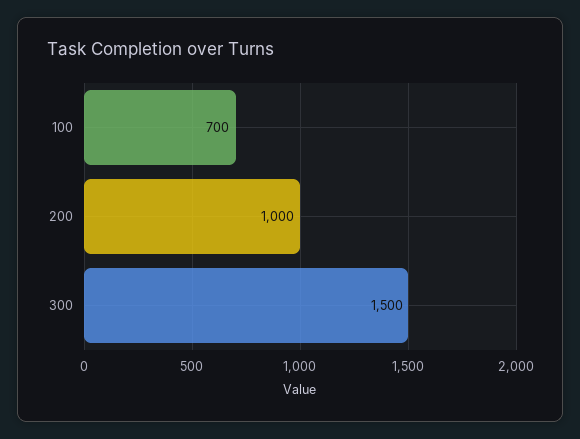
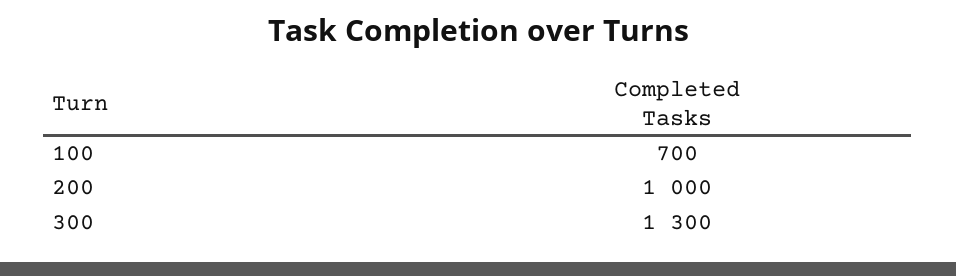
300: 1500 -> 1300

